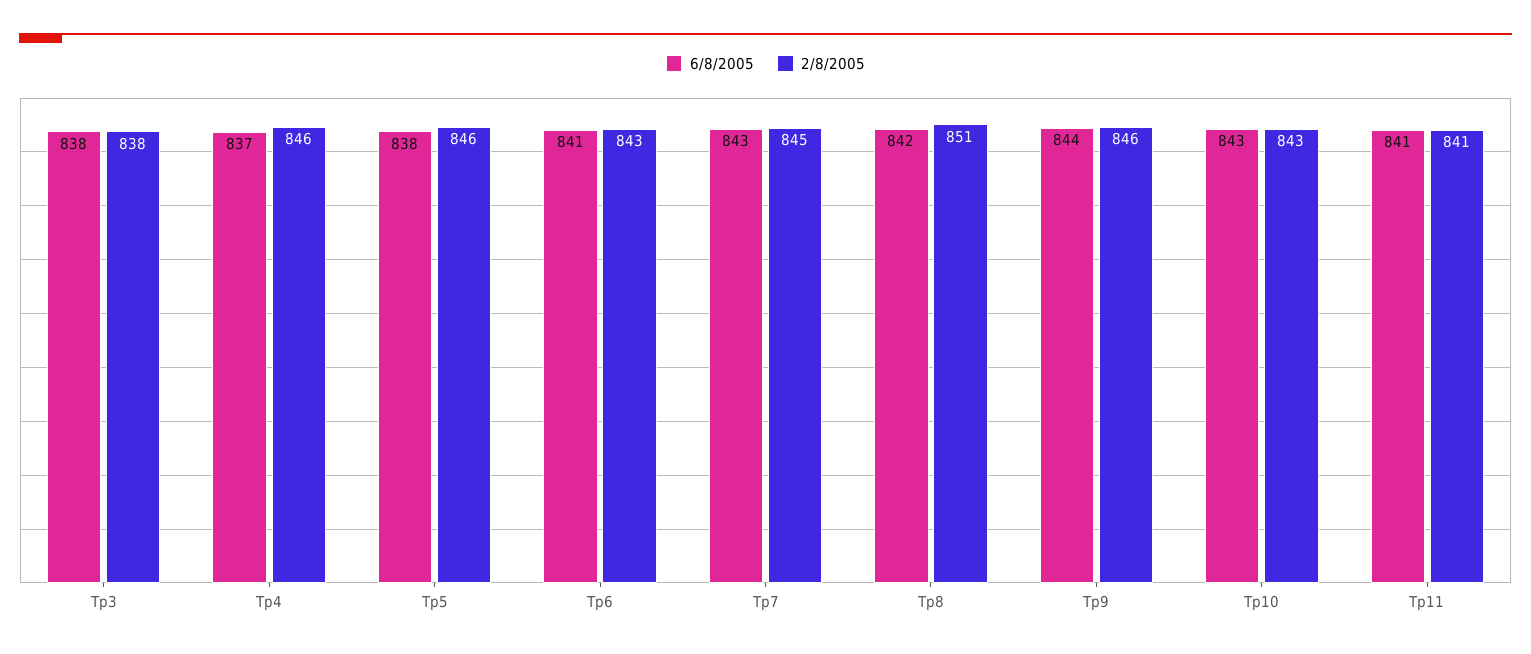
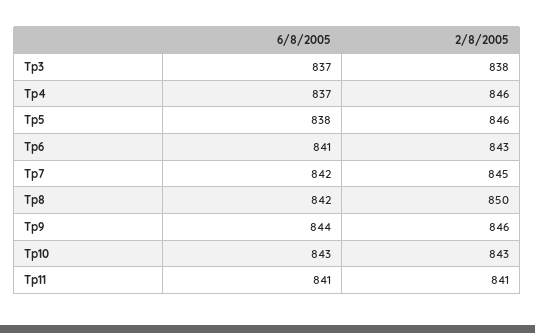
6/8/2005, Tp3: 838 -> 837
6/8/2005, Tp7: 843 -> 842
2/8/2005, Tp8: 851 -> 850

